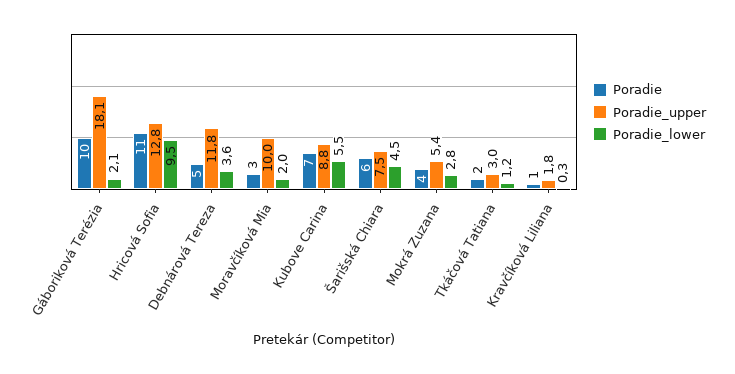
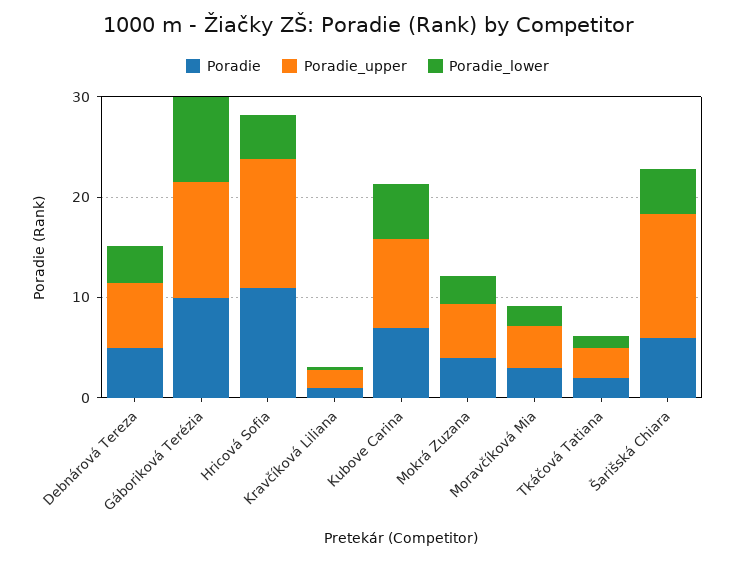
Poradie_upper, Gáboriková Terézia: 18.1 -> 12
Poradie_lower, Gáboriková Terézia: 2.1 -> 8
Poradie_lower, Hricová Sofia: 9.5 -> 4
Poradie_upper, Debnárová Tereza: 11.8 -> 6
Poradie_upper, Moravčíková Mia: 10 -> 4
Poradie_upper, Šarišská Chiara: 7.5 -> 12

